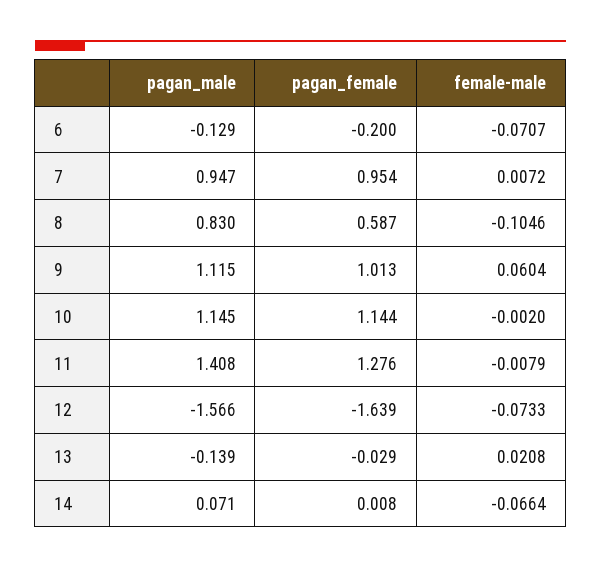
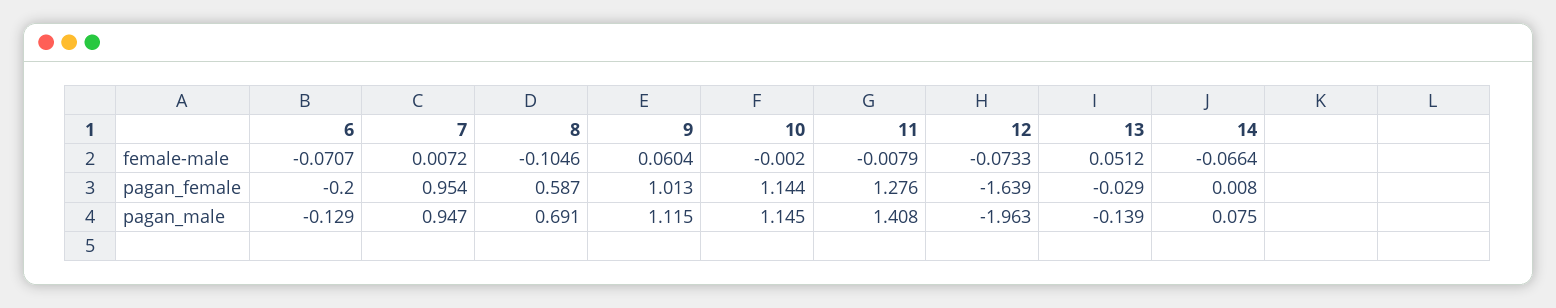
pagan_male, 8: 0.83 -> 0.691
pagan_male, 12: -1.566 -> -1.963
female-male, 13: 0.0208 -> 0.0512
pagan_male, 14: 0.071 -> 0.075

